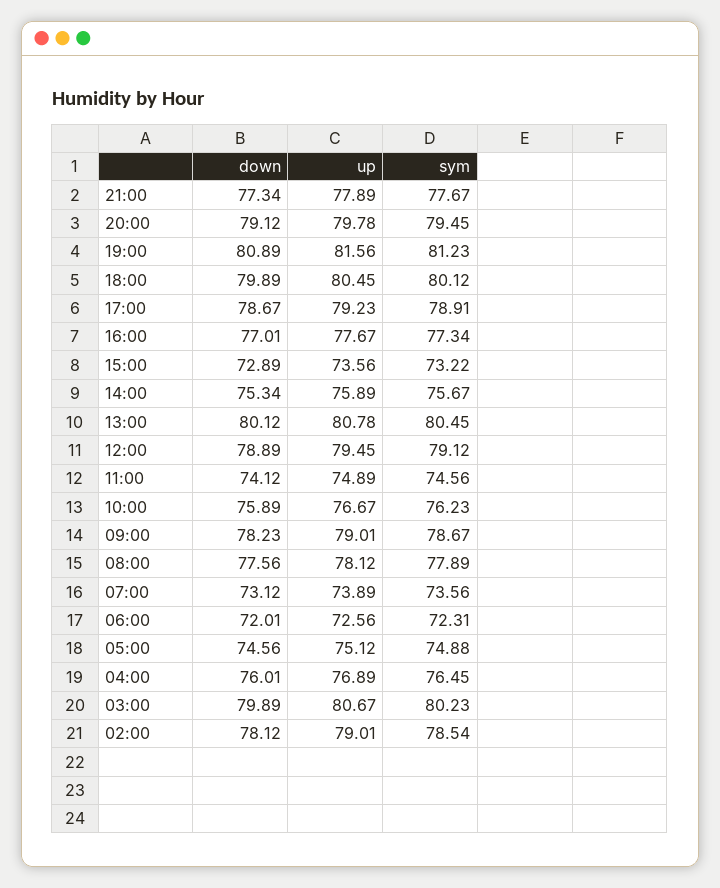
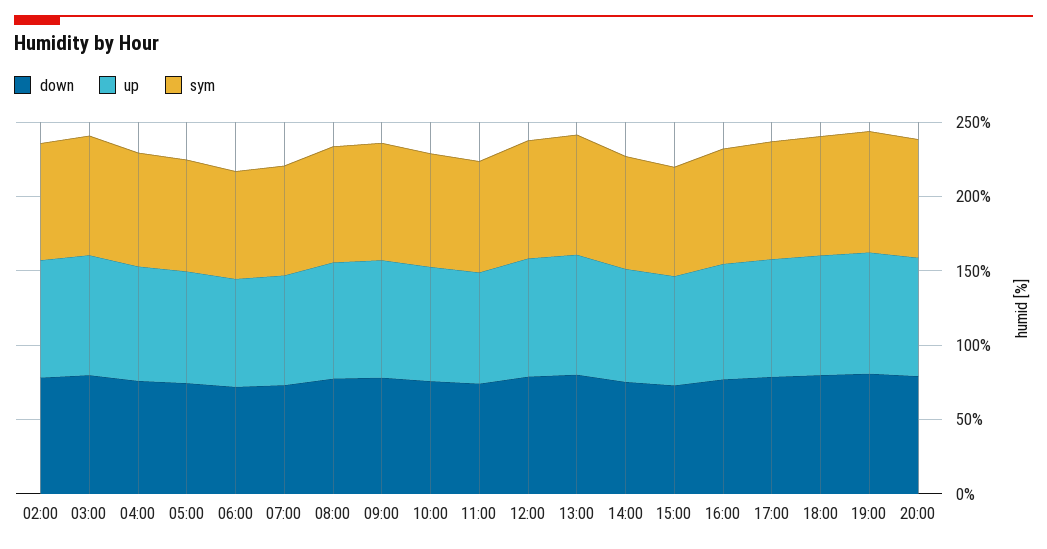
down, 21:00: 77.34 -> none
up, 21:00: 77.89 -> none
sym, 21:00: 77.67 -> none

